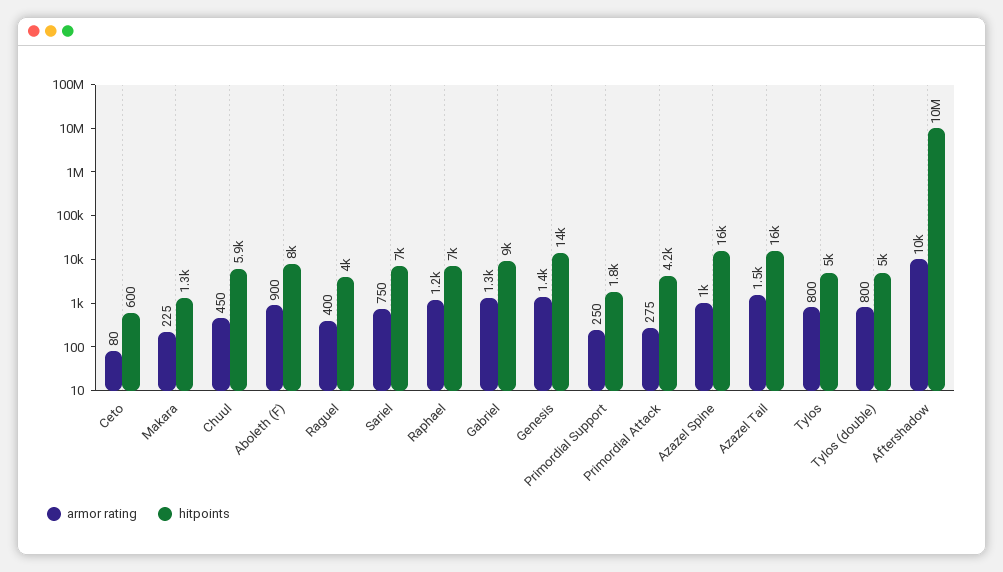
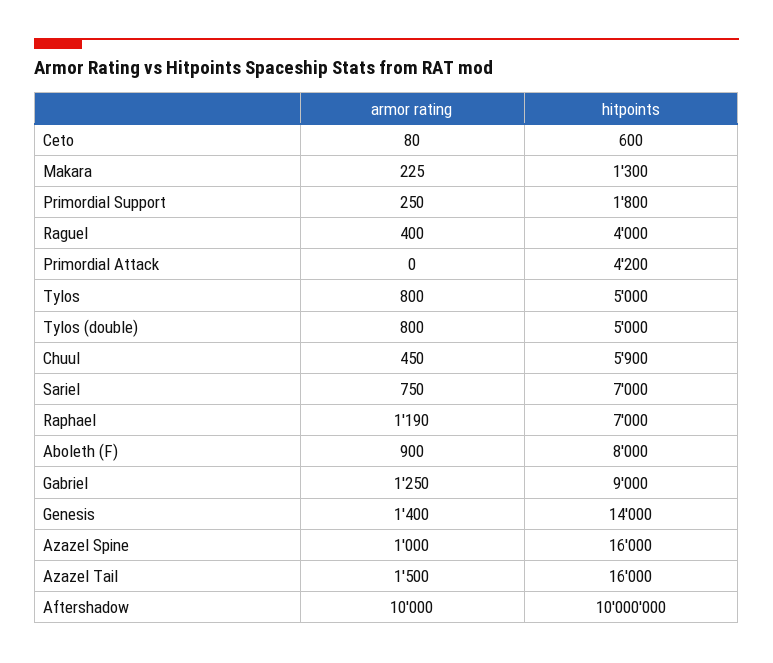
armor rating, Primordial Attack: 275 -> 0

